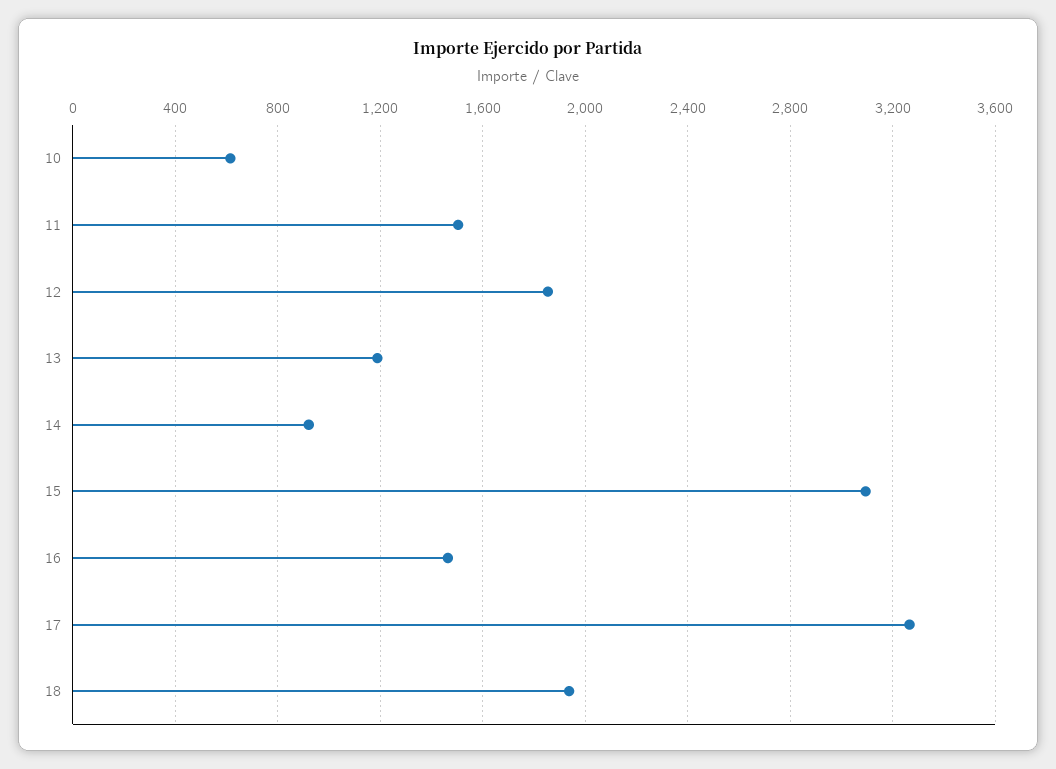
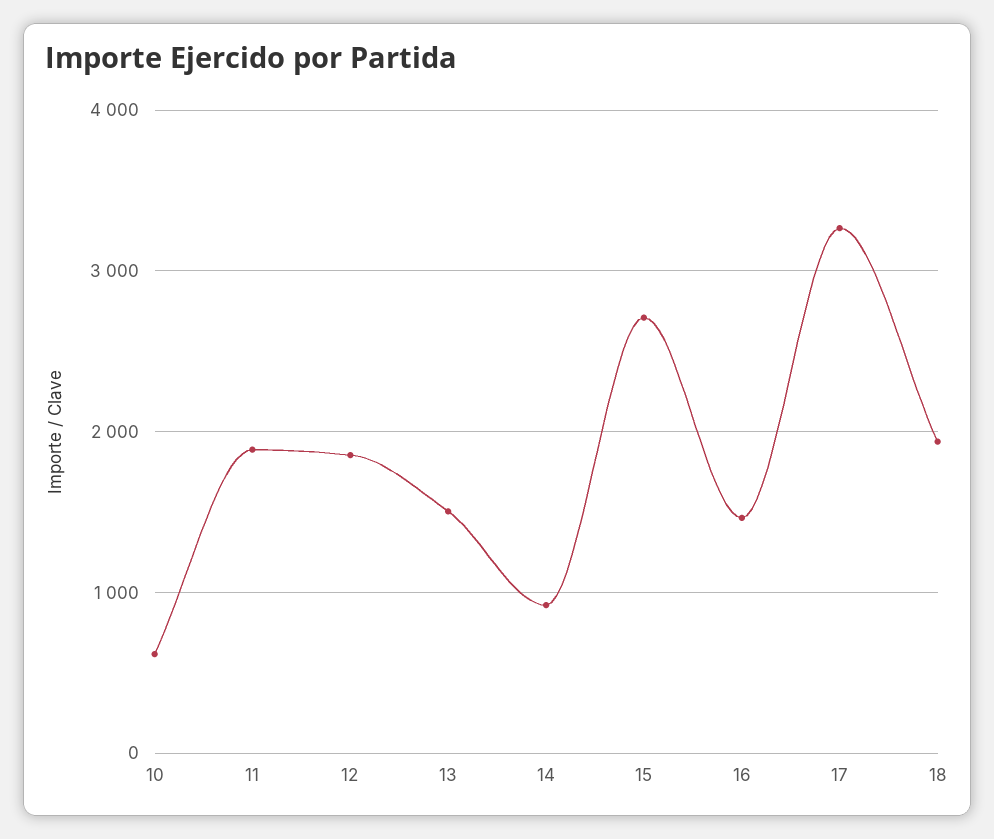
11: 1500 -> 1900
13: 1200 -> 1500
15: 3100 -> 2700

